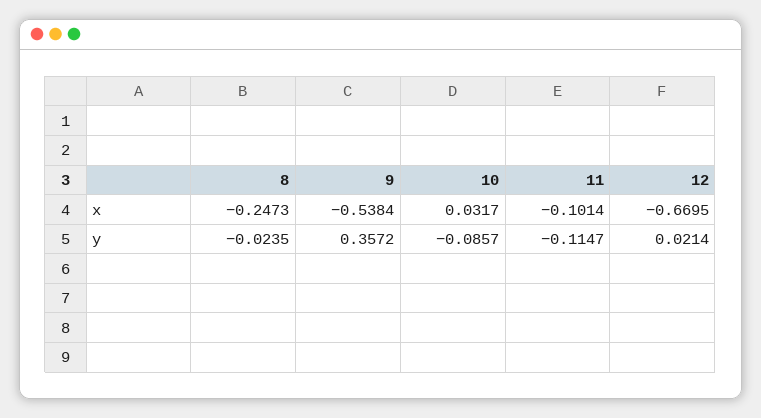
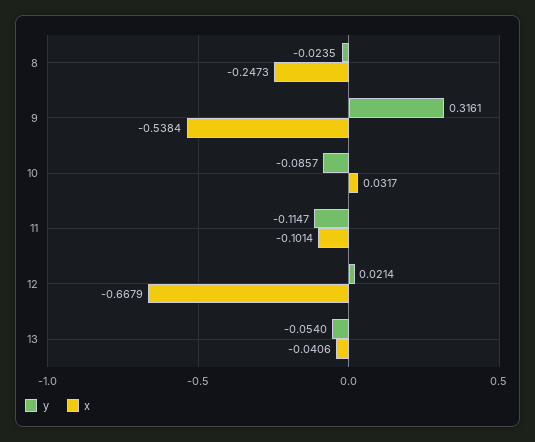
x, 12: -0.6695 -> -0.6679
y, 9: 0.3572 -> 0.3161
y, 13: none -> -0.054
x, 13: none -> -0.0406

